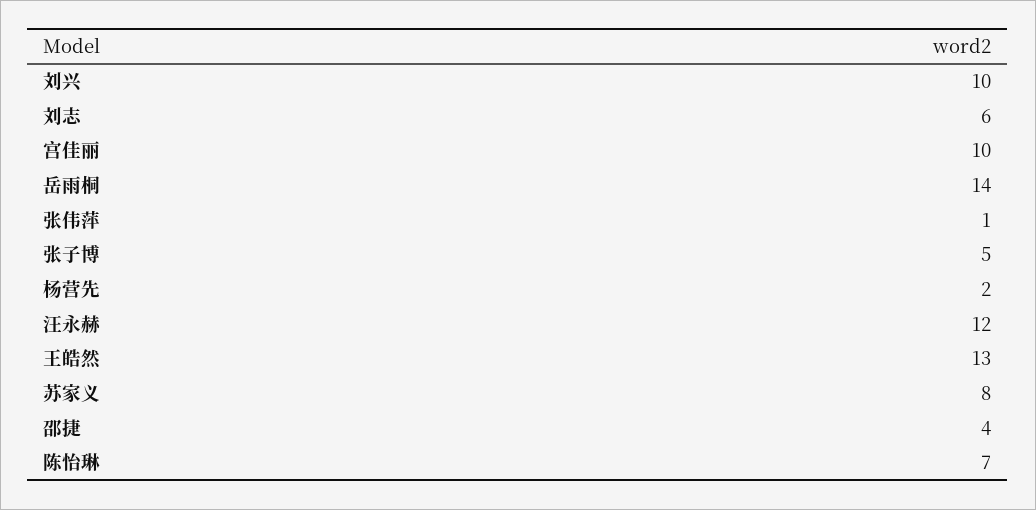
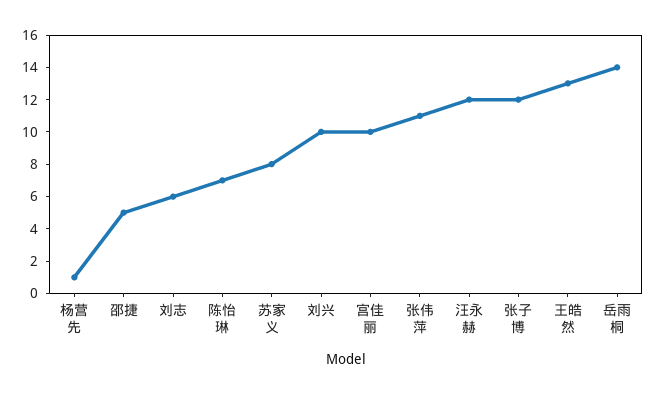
张伟萍: 1 -> 11
张子博: 5 -> 12
杨营先: 2 -> 1
邵捷: 4 -> 5

